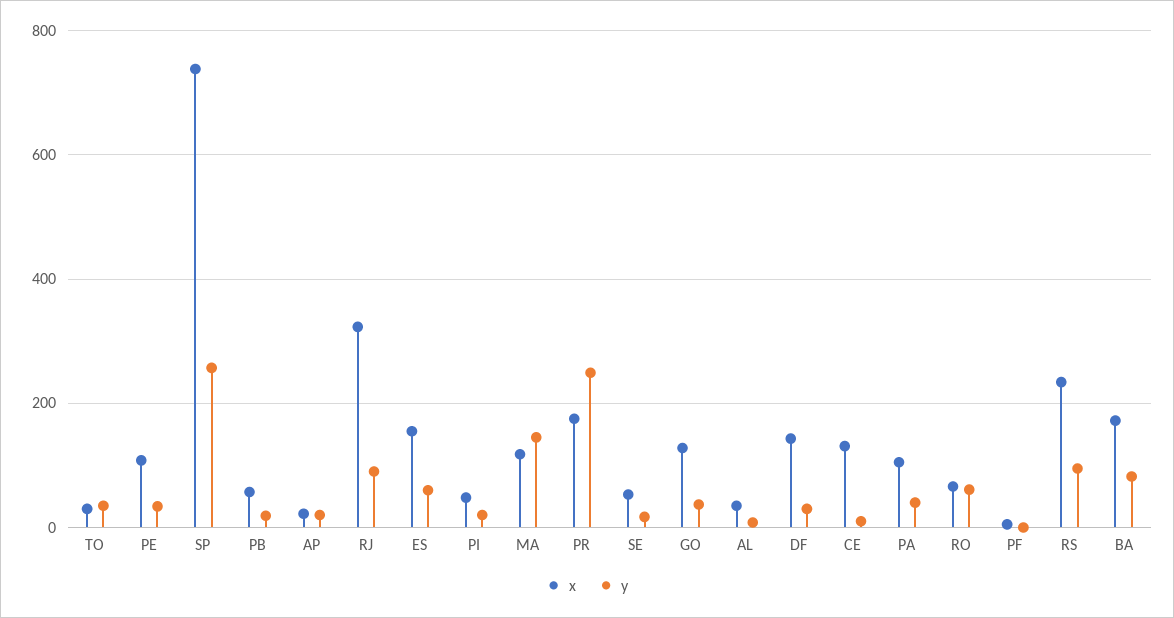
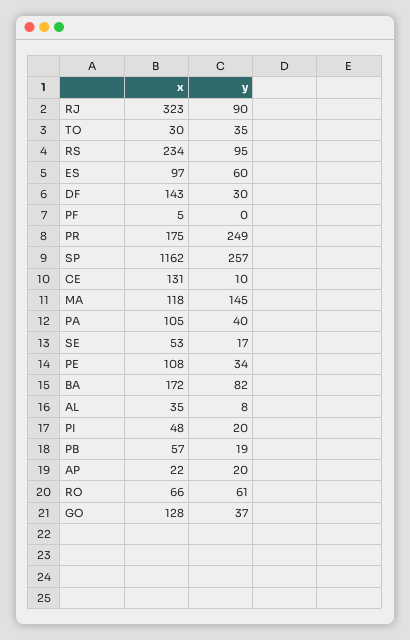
x, SP: 740 -> 1162
x, ES: 160 -> 97

